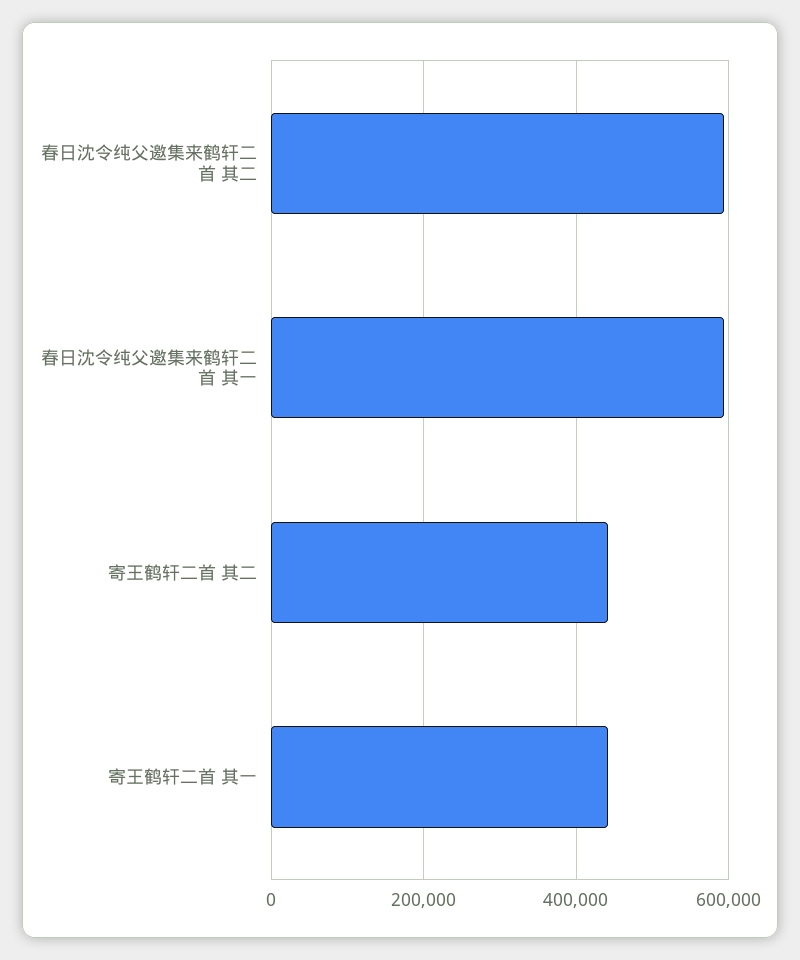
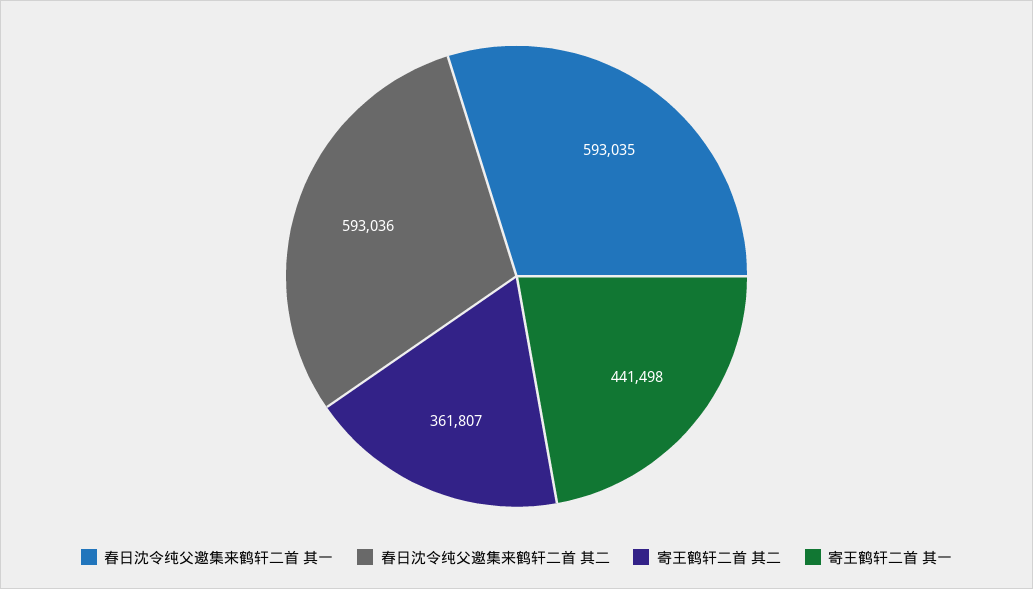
寄王鹤轩二首 其二: 440000 -> 361807

